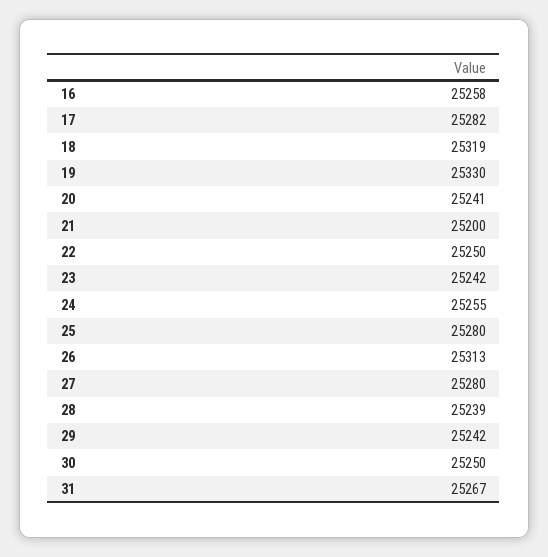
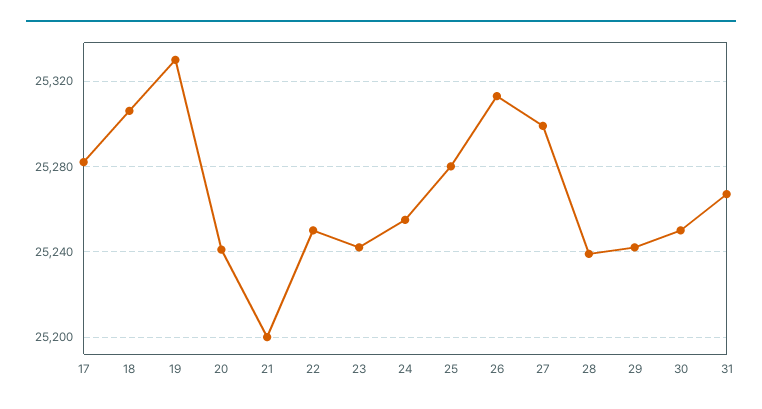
16: 25258 -> none
18: 25319 -> 25305
27: 25280 -> 25300

